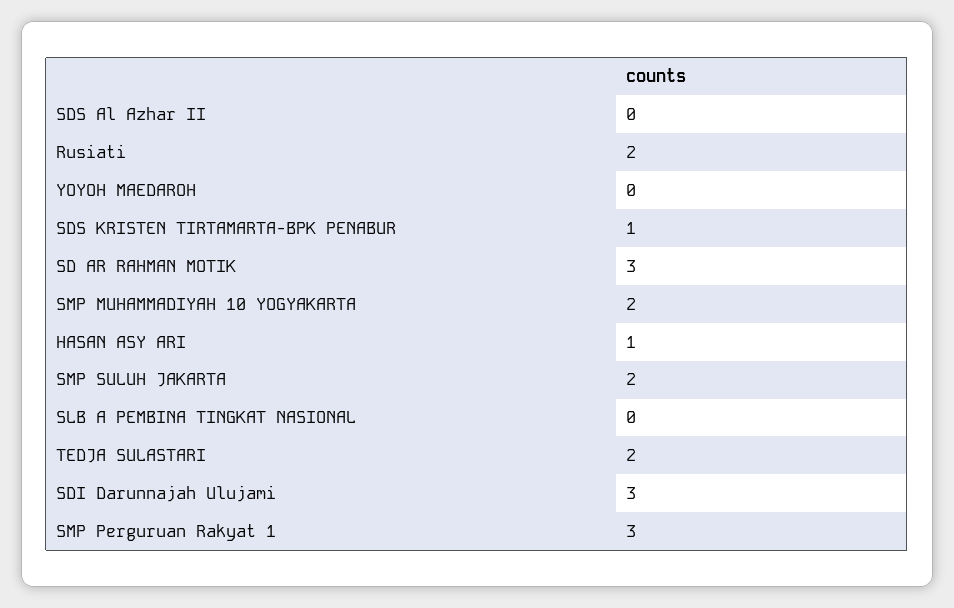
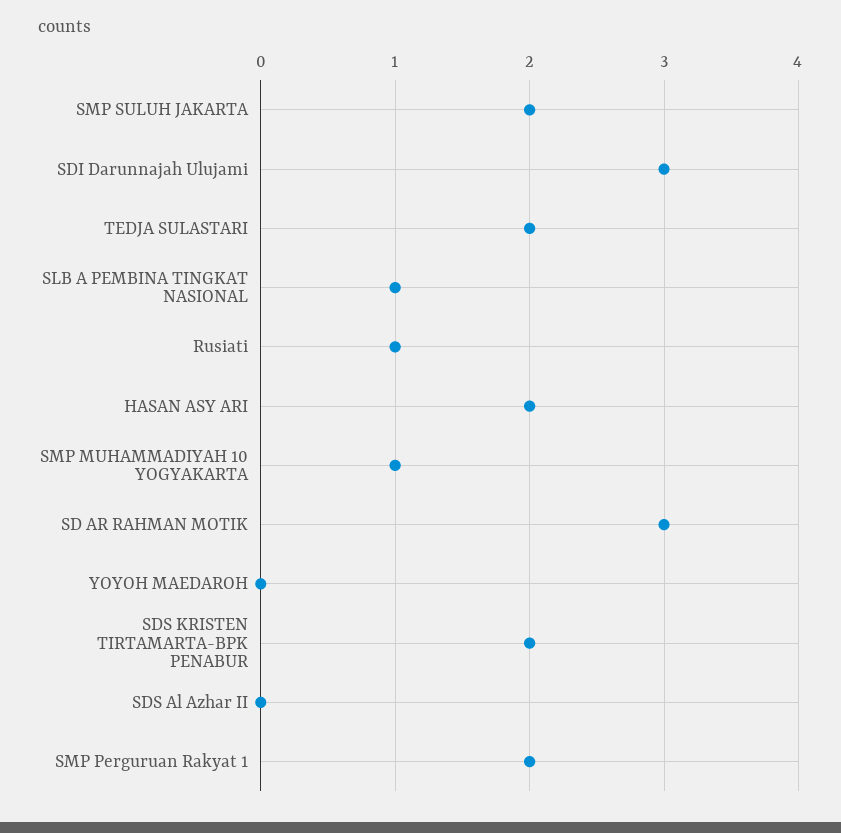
Rusiati: 2 -> 1
SDS KRISTEN TIRTAMARTA-BPK PENABUR: 1 -> 2
SMP MUHAMMADIYAH 10 YOGYAKARTA: 2 -> 1
HASAN ASY ARI: 1 -> 2
SLB A PEMBINA TINGKAT NASIONAL: 0 -> 1
SMP Perguruan Rakyat 1: 3 -> 2

